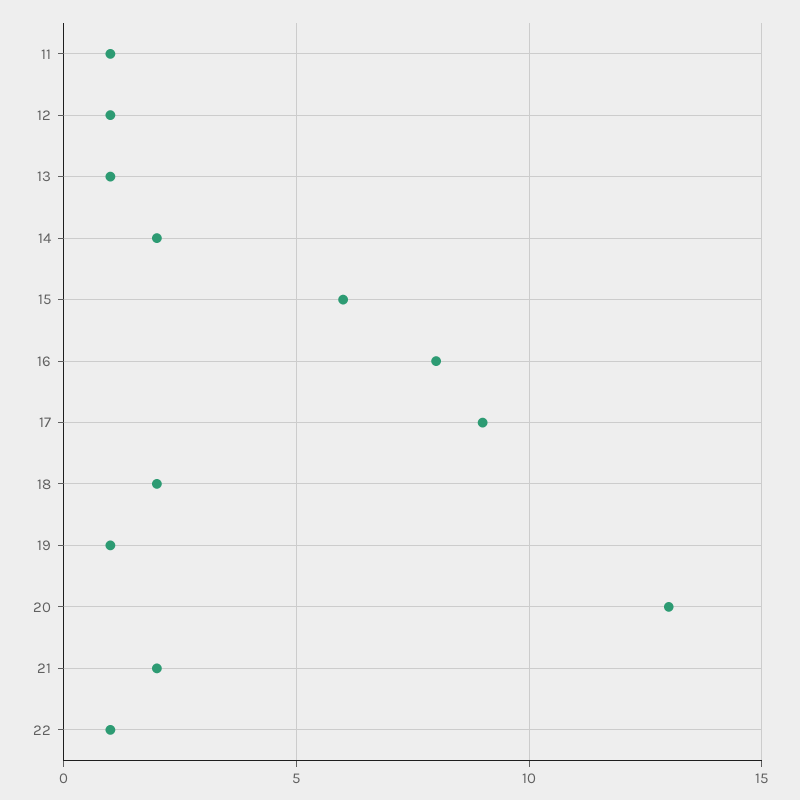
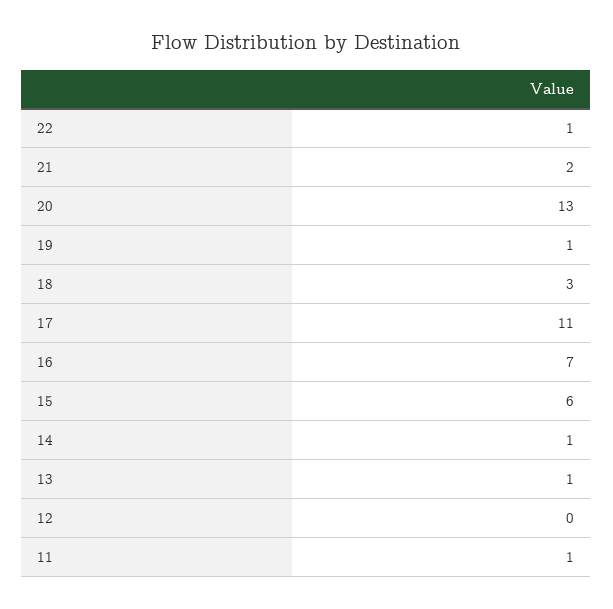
12: 1 -> 0
14: 2 -> 1
16: 8 -> 7
17: 9 -> 11
18: 2 -> 3

